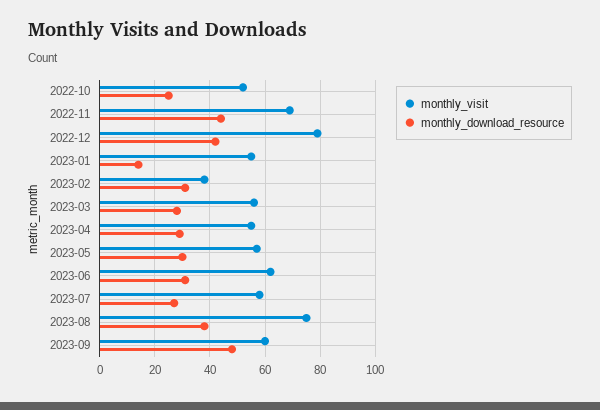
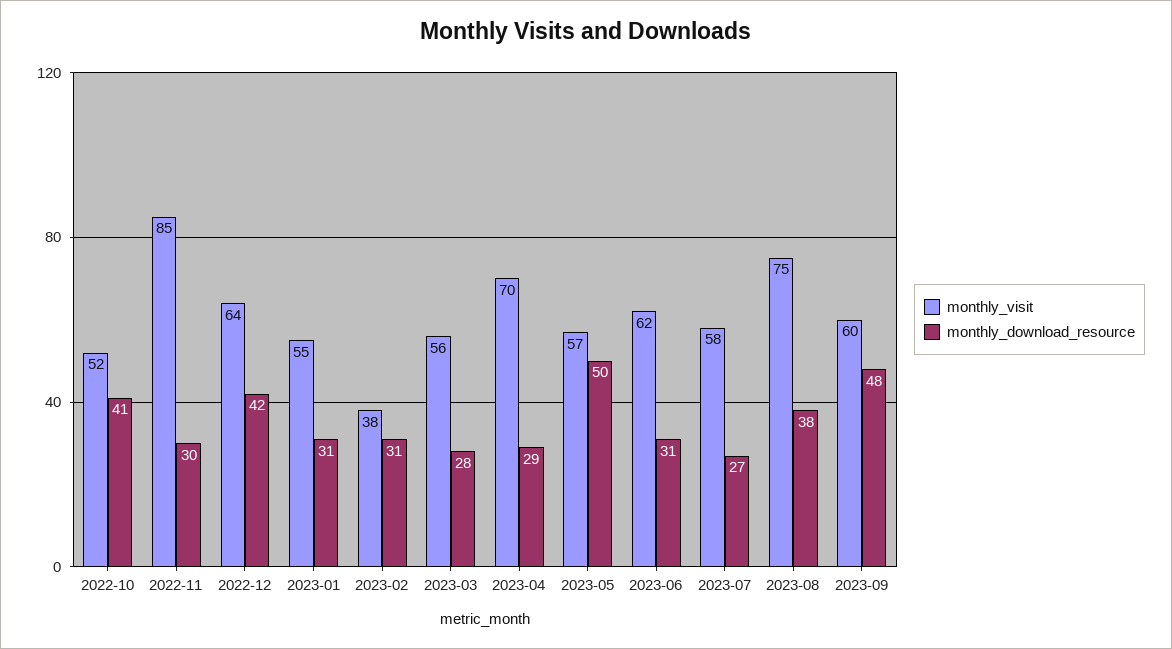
monthly_download_resource, 2022-10: 25 -> 41
monthly_visit, 2022-11: 70 -> 85
monthly_download_resource, 2022-11: 45 -> 30
monthly_visit, 2022-12: 80 -> 64
monthly_download_resource, 2023-01: 15 -> 31
monthly_visit, 2023-04: 55 -> 70
monthly_download_resource, 2023-05: 30 -> 50

